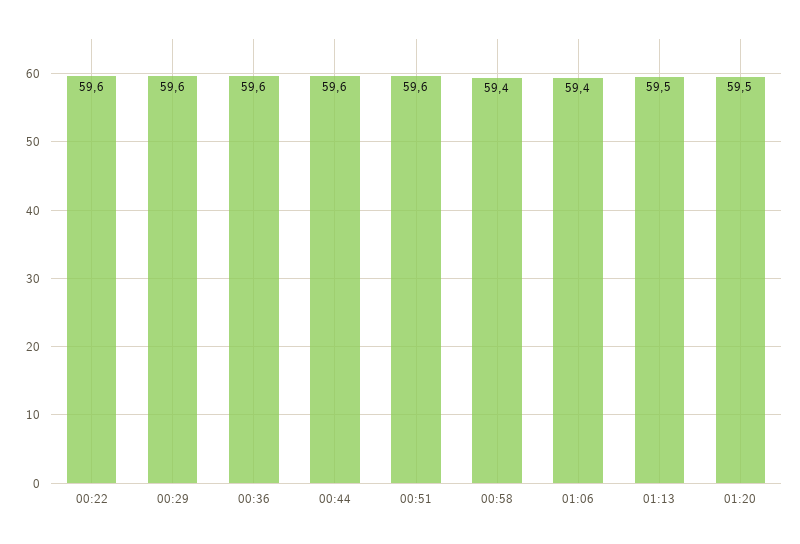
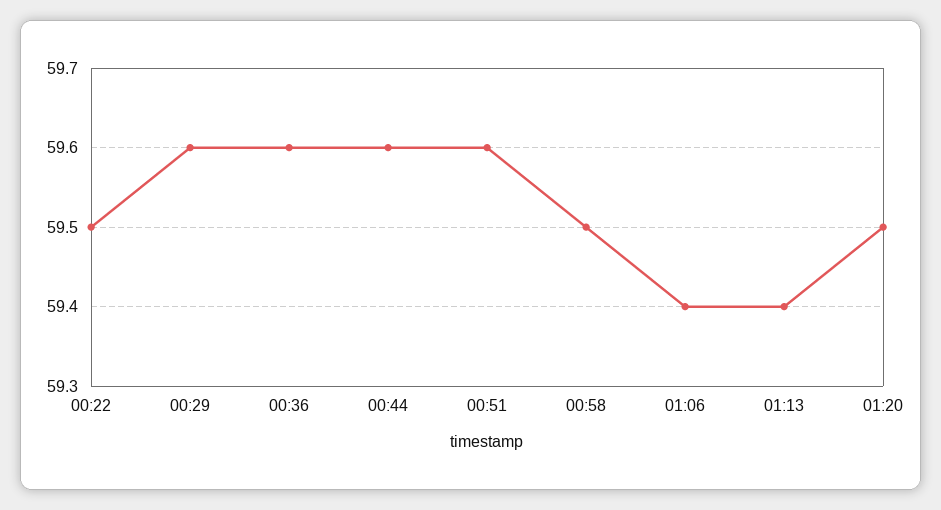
00:22: 59.6 -> 59.5
00:58: 59.4 -> 59.5
01:13: 59.5 -> 59.4

